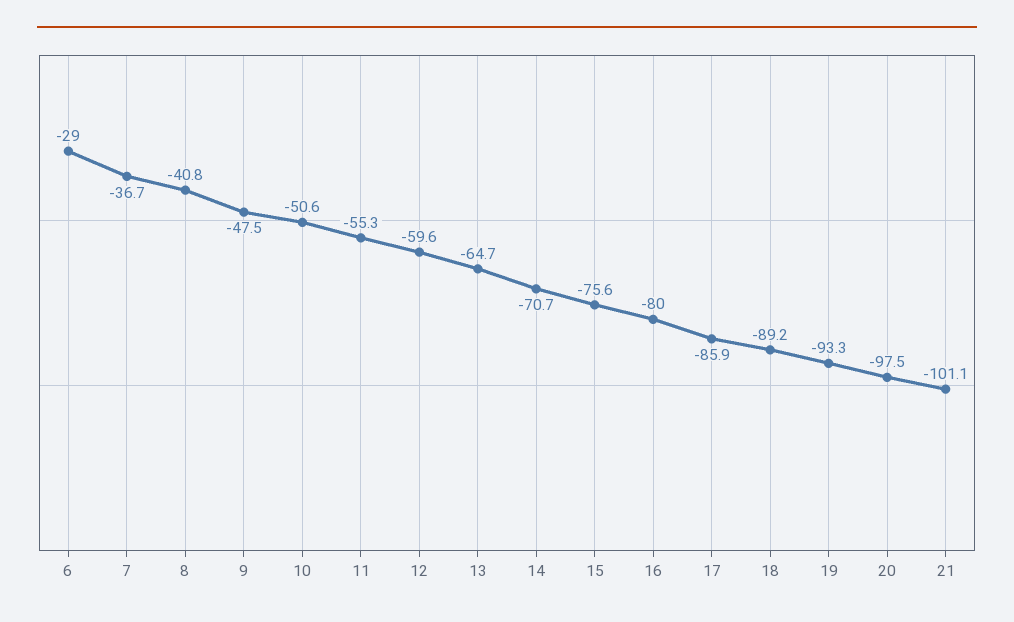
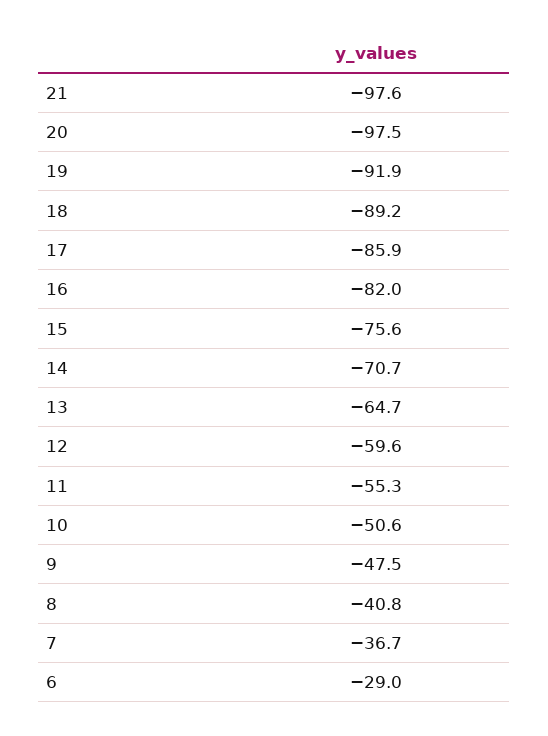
16: -80 -> -82
19: -93.3 -> -91.9
21: -101.1 -> -97.6

